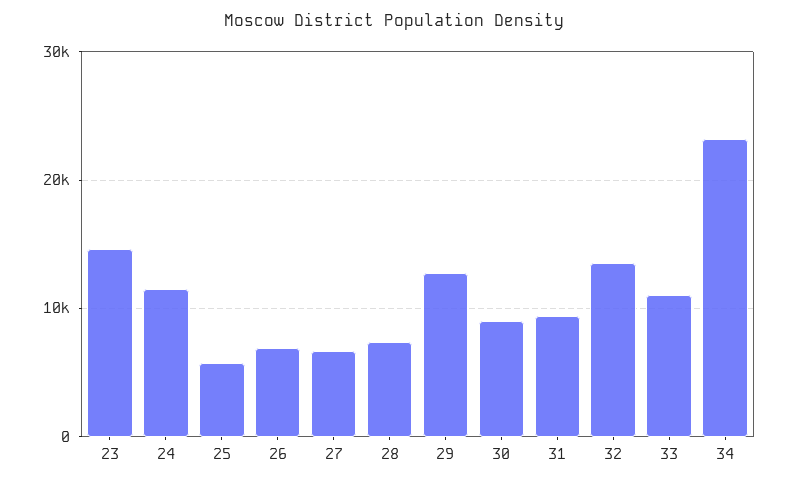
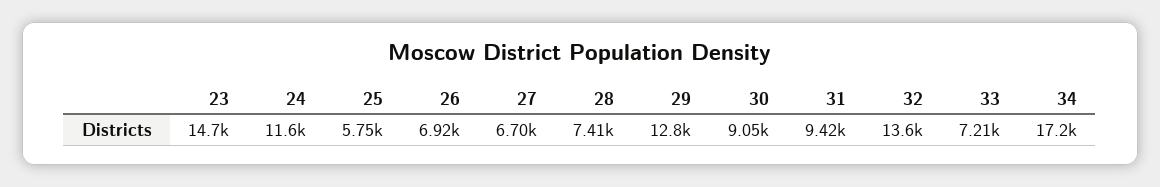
33: 11000 -> 7210
34: 23000 -> 17200

